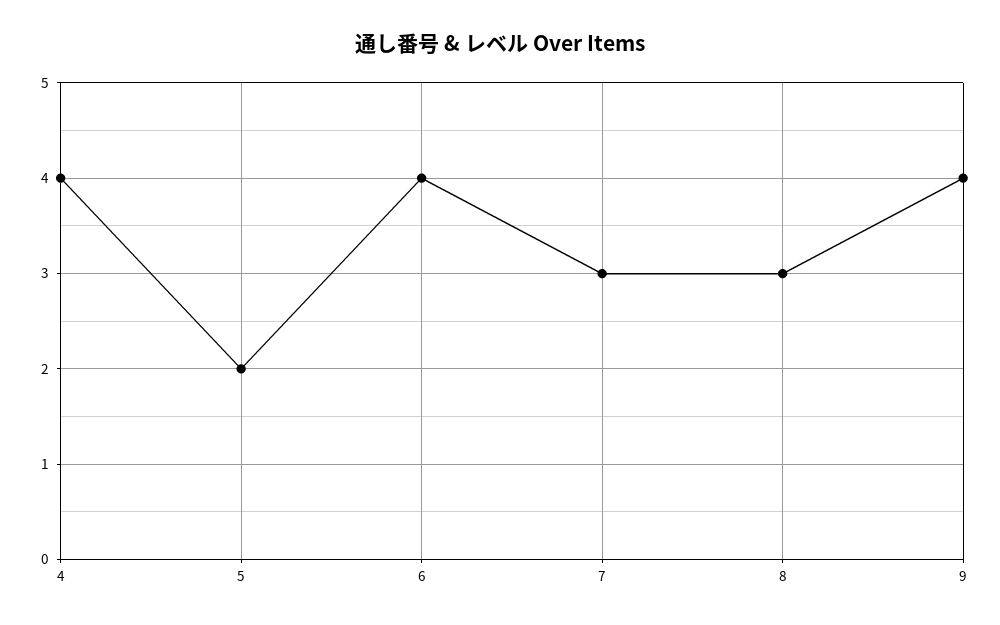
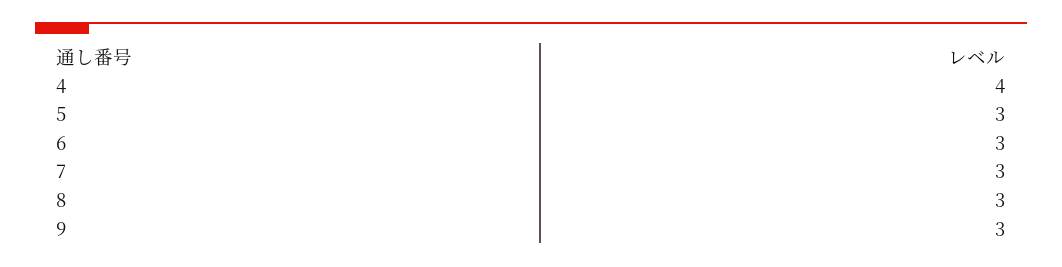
5: 2 -> 3
6: 4 -> 3
9: 4 -> 3

